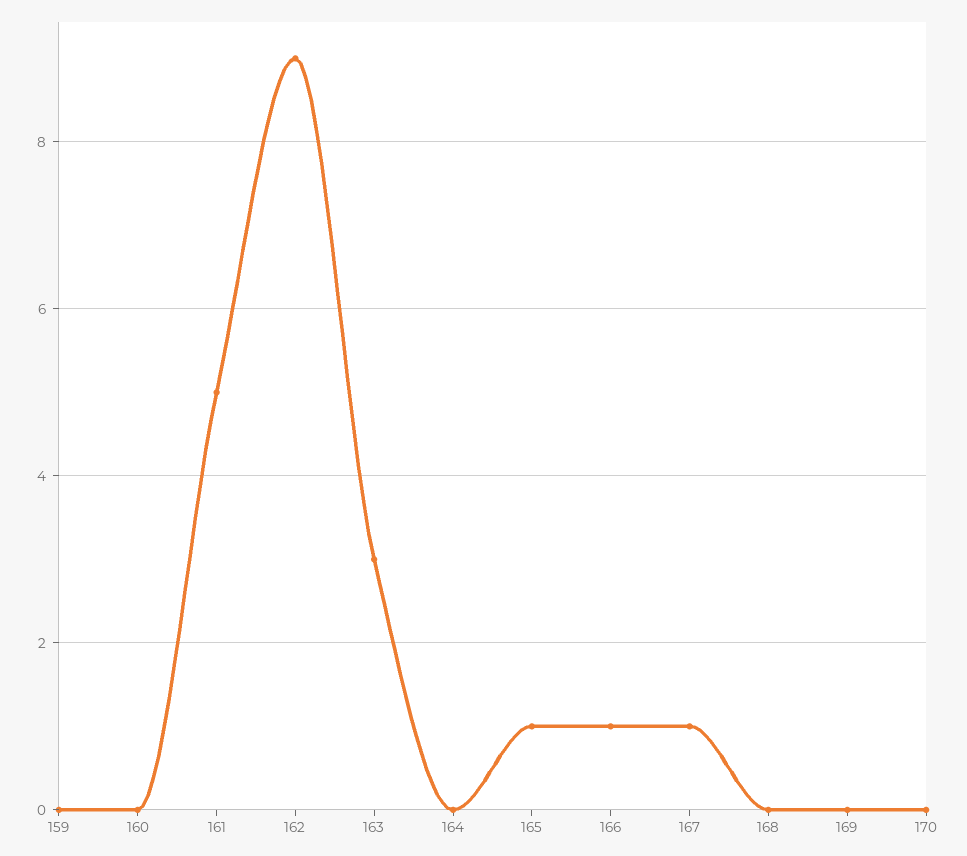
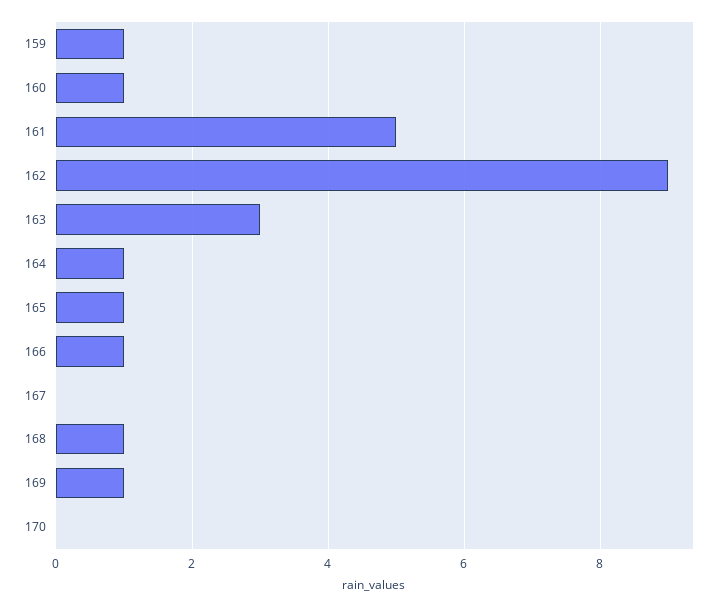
159: 0 -> 1
160: 0 -> 1
164: 0 -> 1
167: 1 -> 0
168: 0 -> 1
169: 0 -> 1

